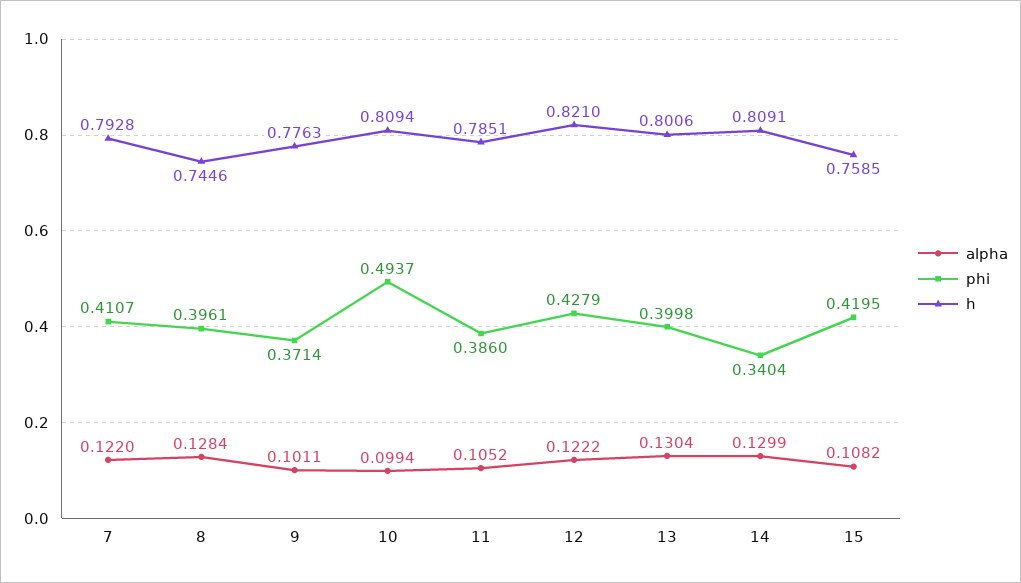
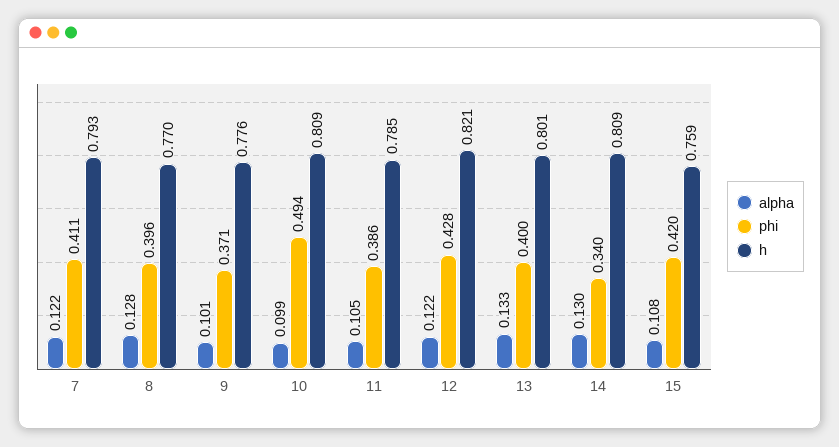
h, 8: 0.7446 -> 0.77
alpha, 13: 0.1304 -> 0.133

